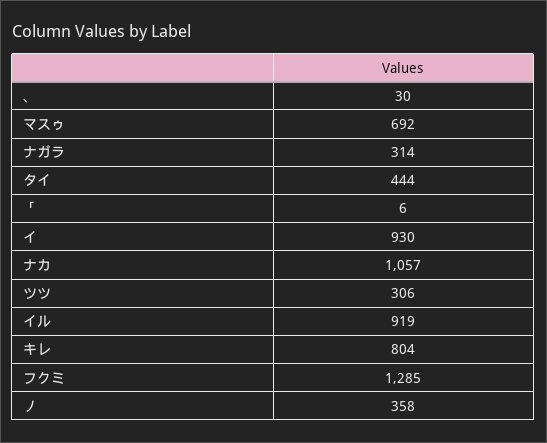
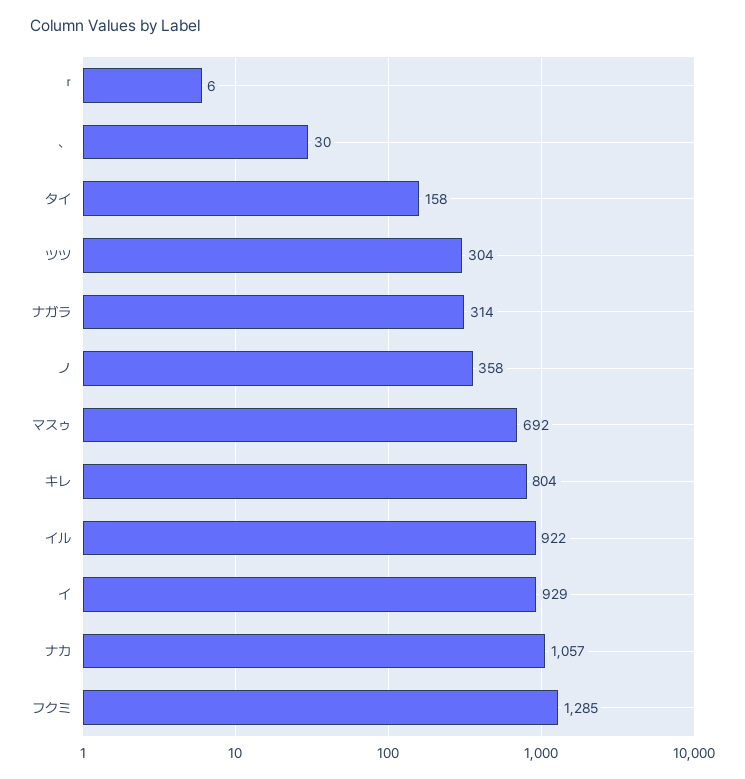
タイ: 444 -> 158
イ: 930 -> 929
ツツ: 306 -> 304
イル: 919 -> 922

